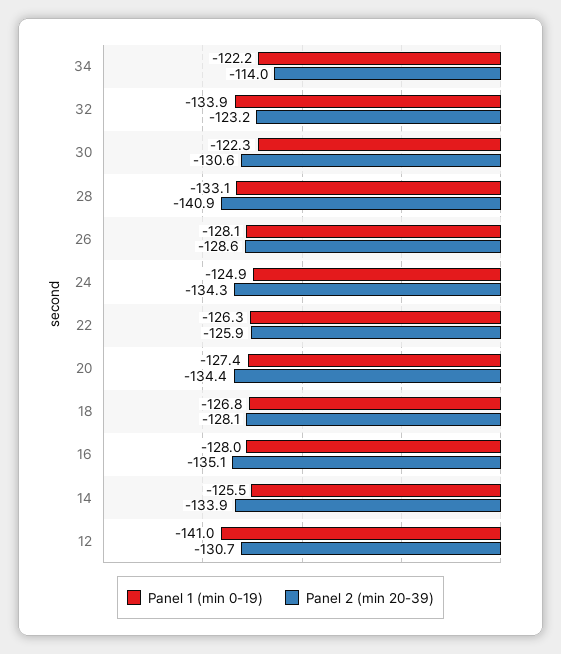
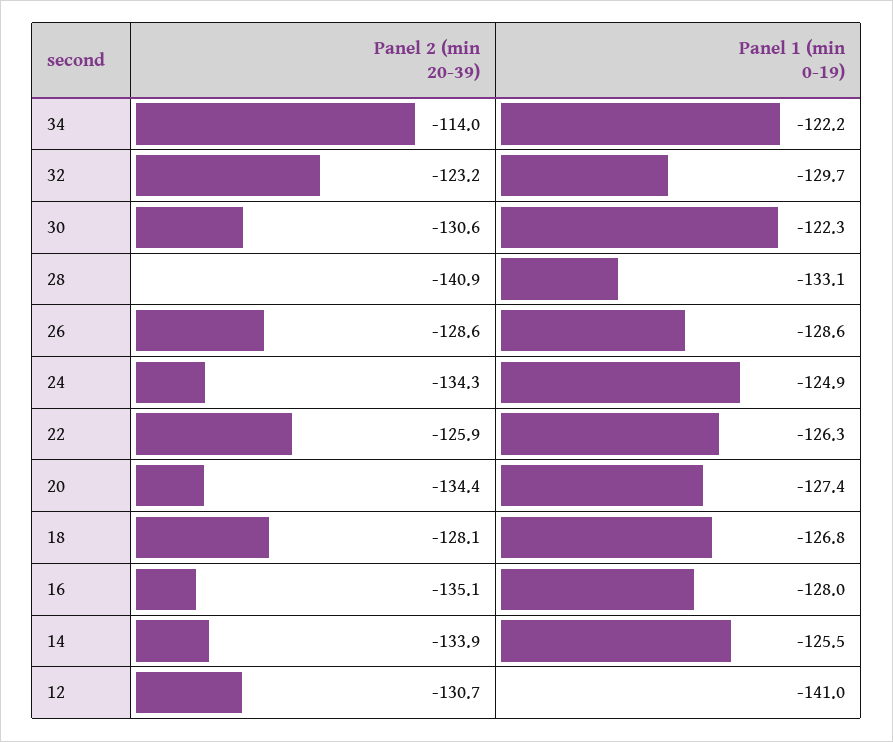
Panel 1 (min 0-19), 32: -133.9 -> -129.7
Panel 1 (min 0-19), 26: -128.1 -> -128.6

